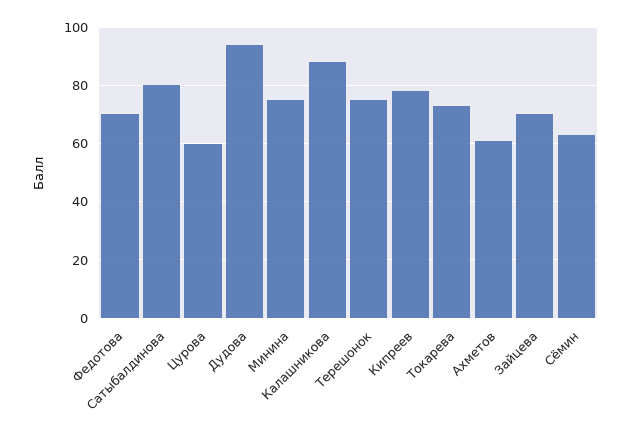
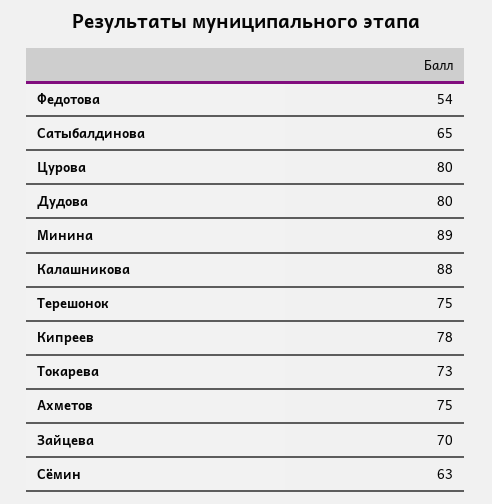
Федотова: 70 -> 54
Сатыбалдинова: 80 -> 65
Цурова: 60 -> 80
Дудова: 95 -> 80
Минина: 75 -> 89
Ахметов: 60 -> 75

